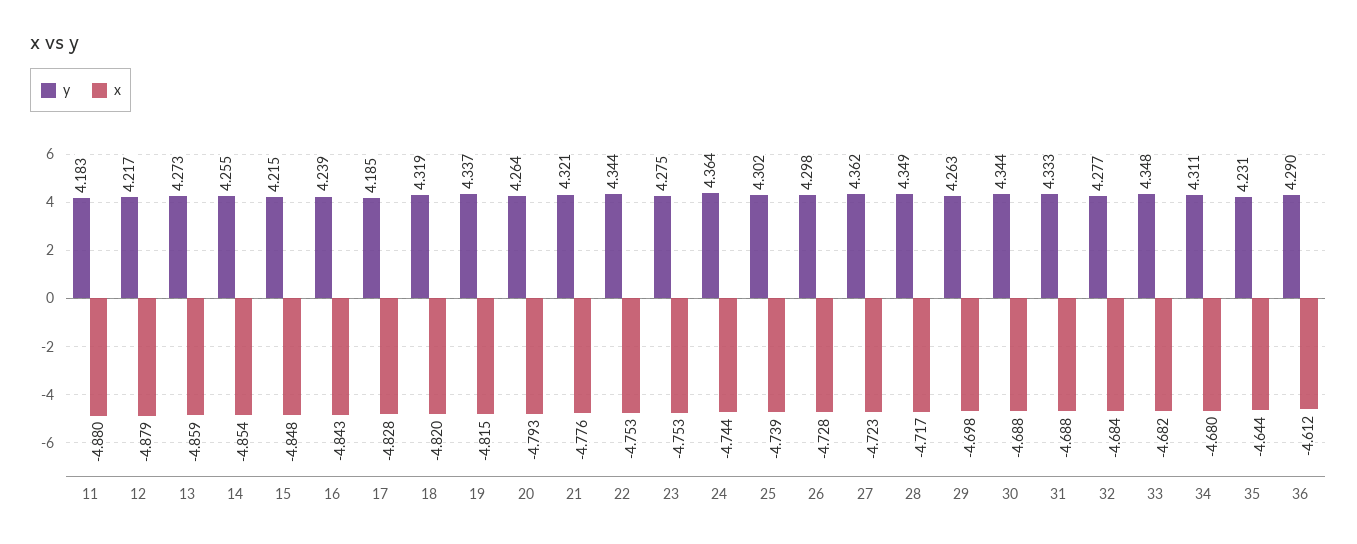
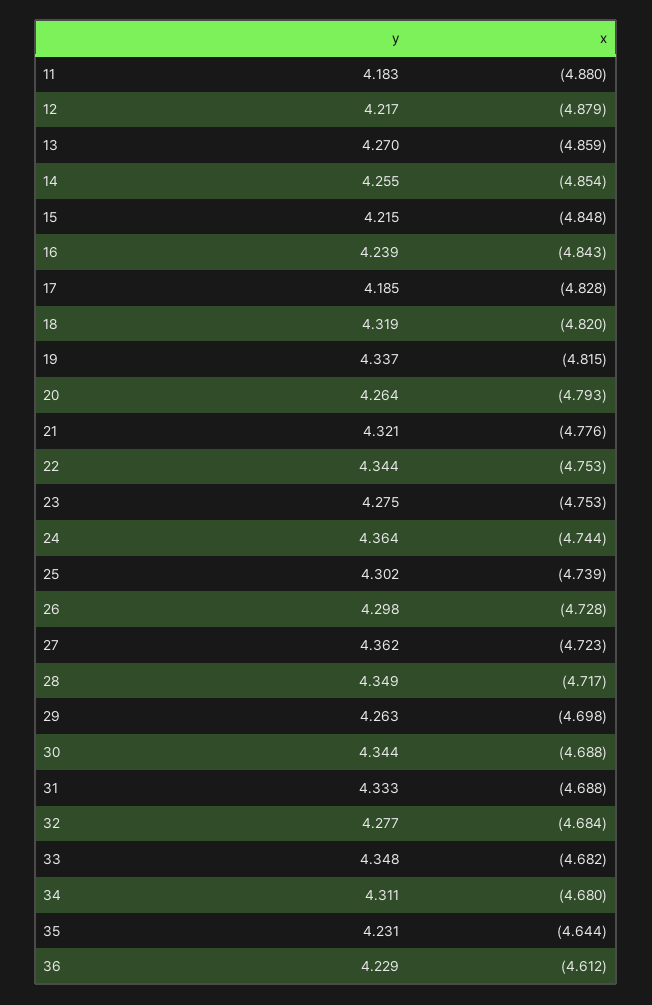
y, 13: 4.273 -> 4.27
y, 36: 4.29 -> 4.229

